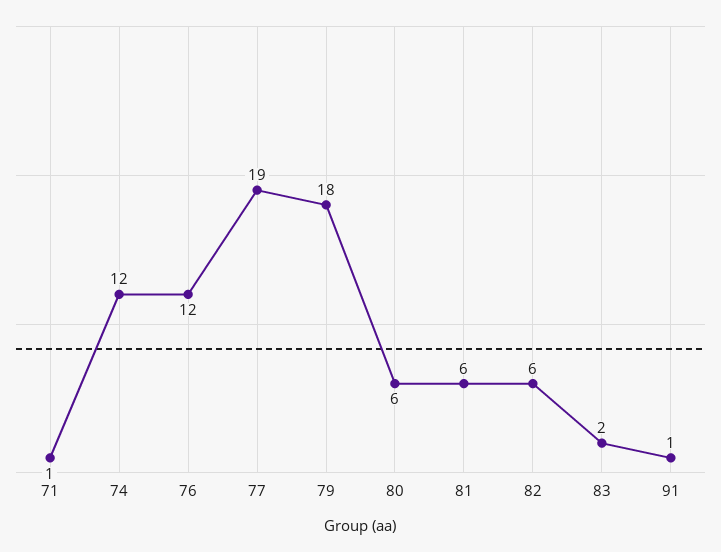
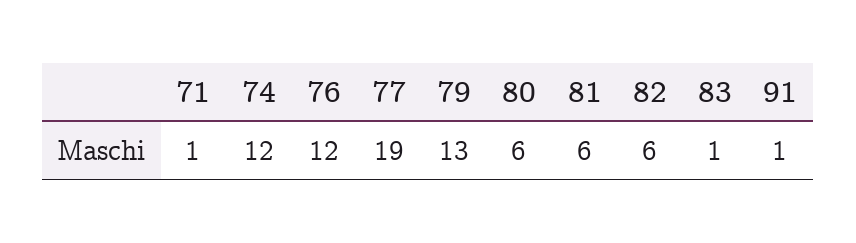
79: 18 -> 13
83: 2 -> 1

